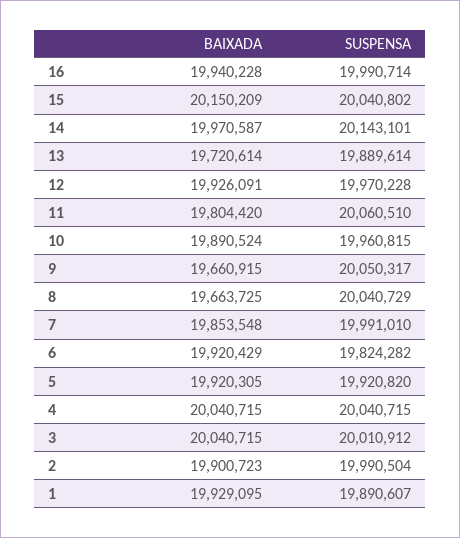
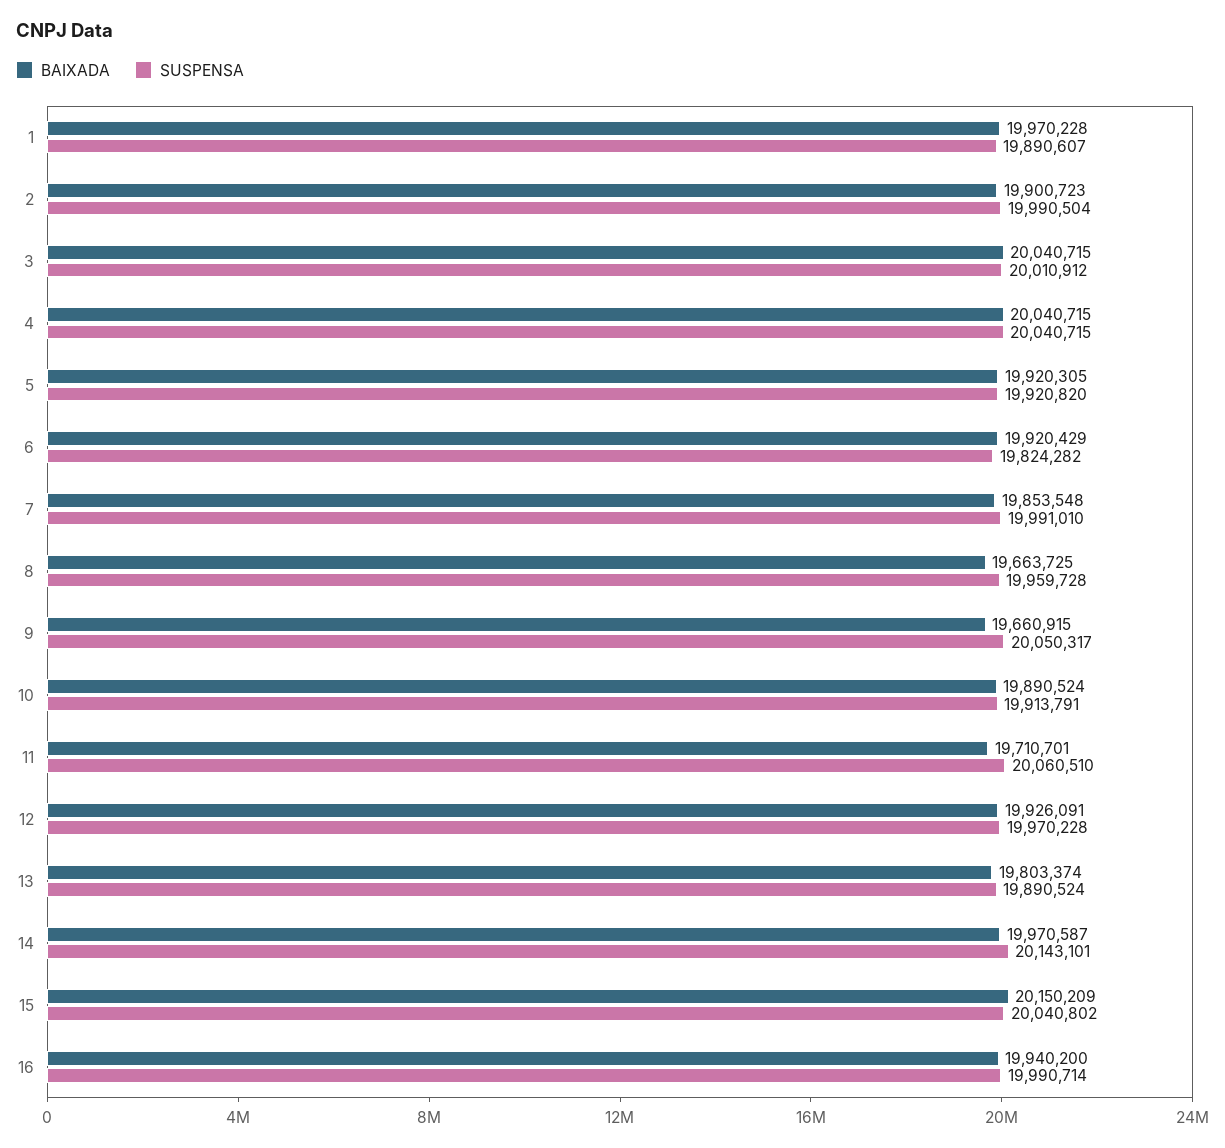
BAIXADA, 16: 19940228 -> 19940200
BAIXADA, 13: 19720614 -> 19803374
SUSPENSA, 13: 19889614 -> 19890524
BAIXADA, 11: 19804420 -> 19710701
SUSPENSA, 10: 19960815 -> 19913791
SUSPENSA, 8: 20040729 -> 19959728
BAIXADA, 1: 19929095 -> 19970228

